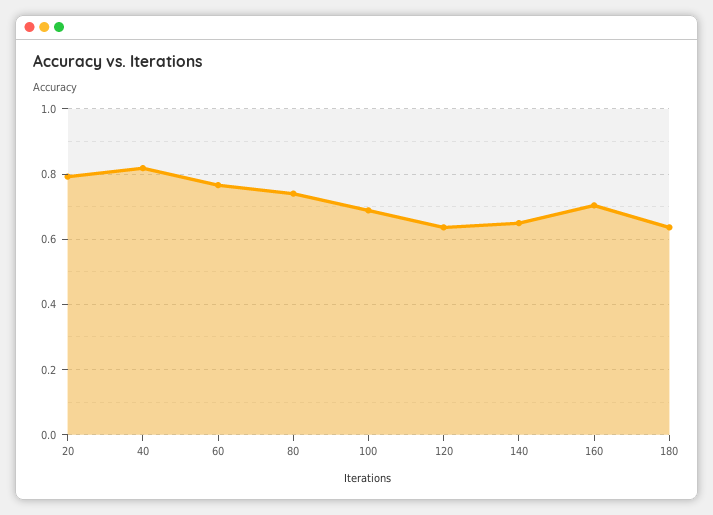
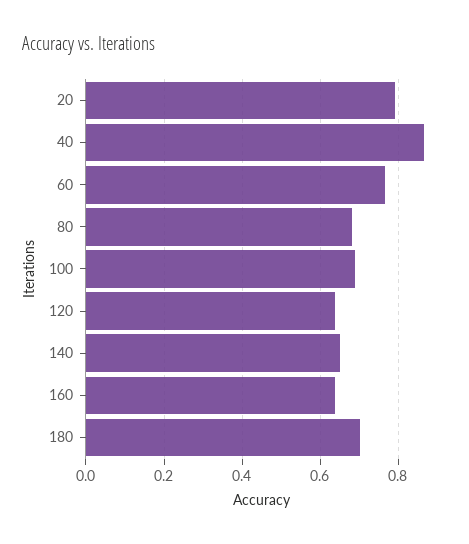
40: 0.82 -> 0.86
80: 0.74 -> 0.68
160: 0.7 -> 0.64
180: 0.64 -> 0.7

